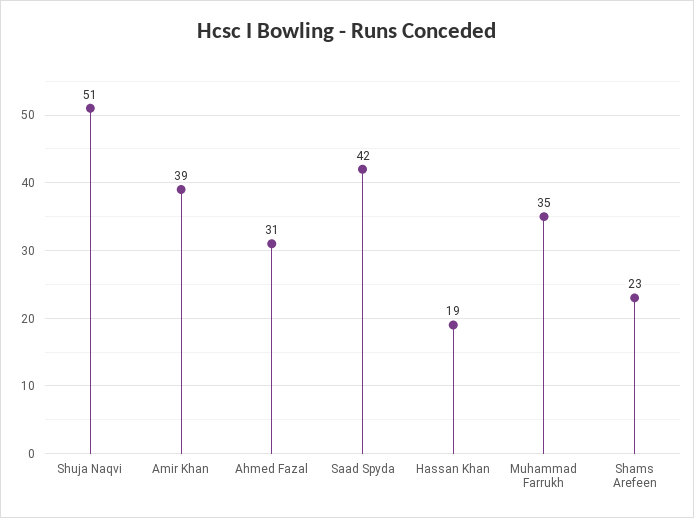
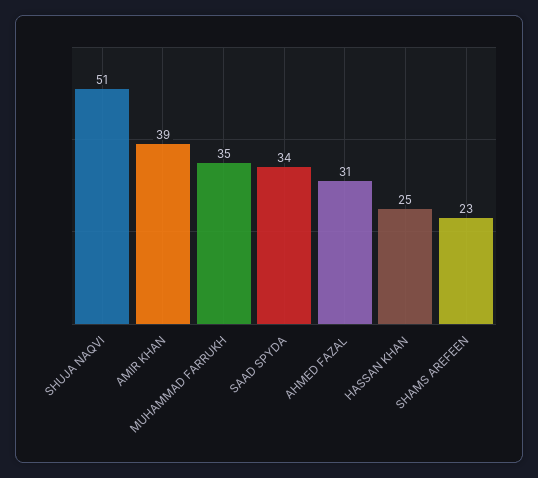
Saad Spyda: 42 -> 34
Hassan Khan: 19 -> 25

